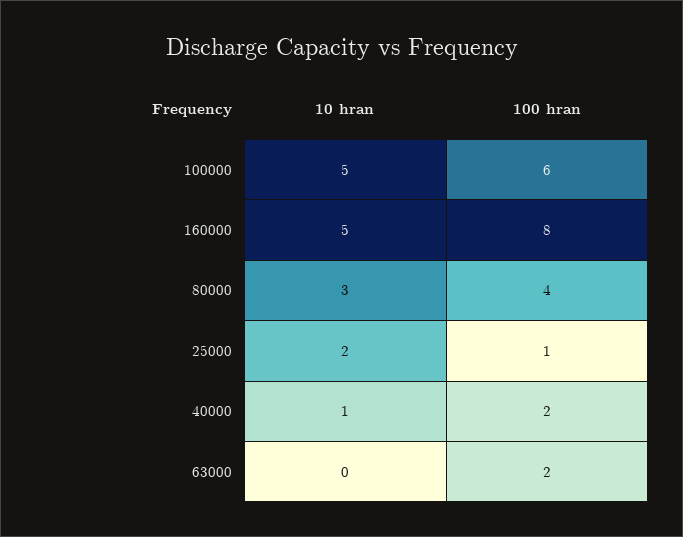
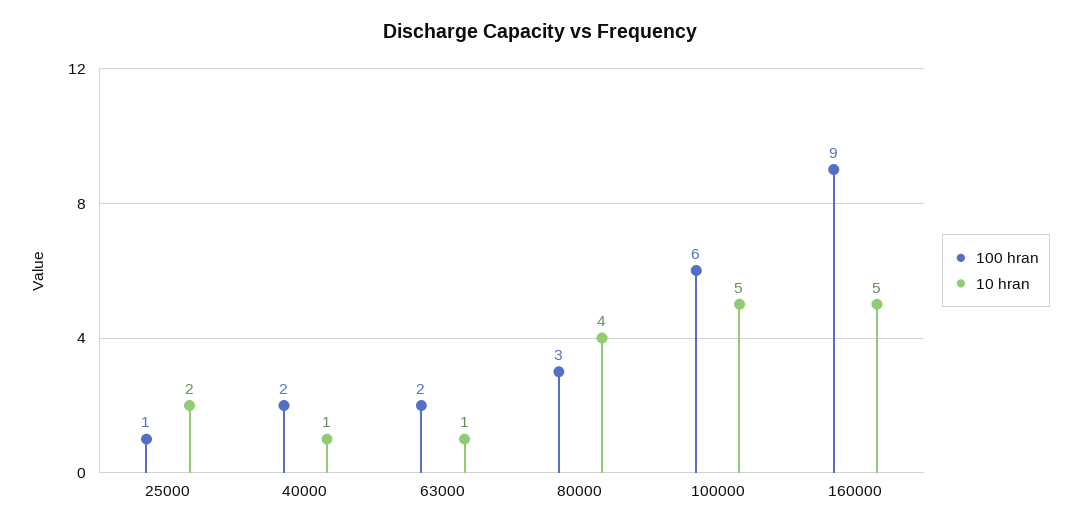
100 hran, 160000: 8 -> 9
10 hran, 80000: 3 -> 4
100 hran, 80000: 4 -> 3
10 hran, 63000: 0 -> 1

